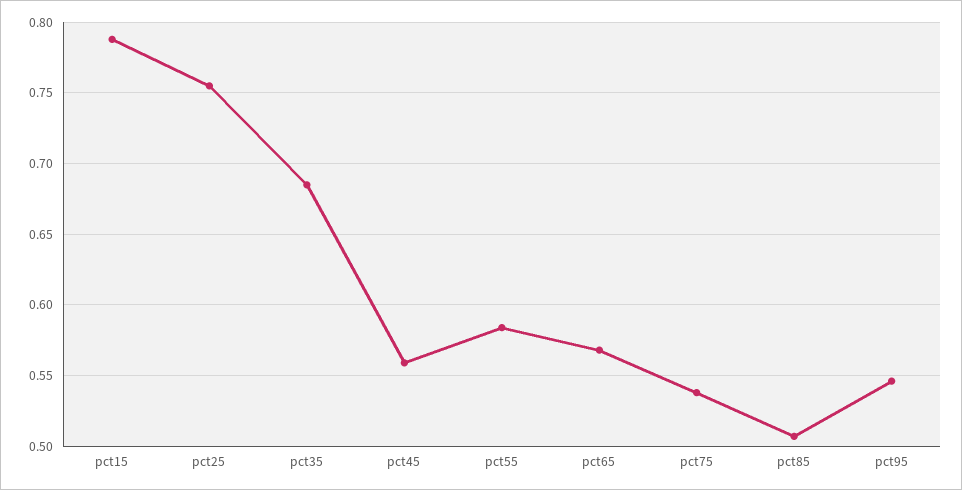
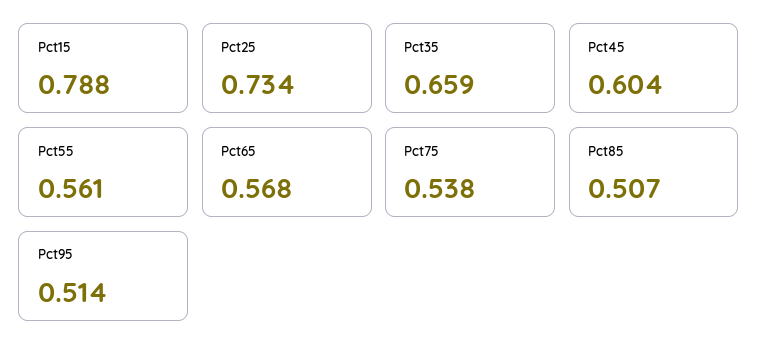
pct25: 0.755 -> 0.734
pct35: 0.685 -> 0.659
pct45: 0.56 -> 0.604
pct55: 0.585 -> 0.561
pct95: 0.545 -> 0.514

